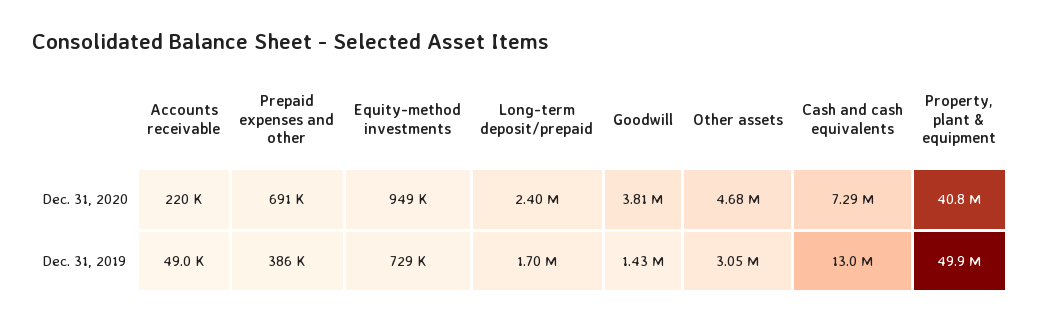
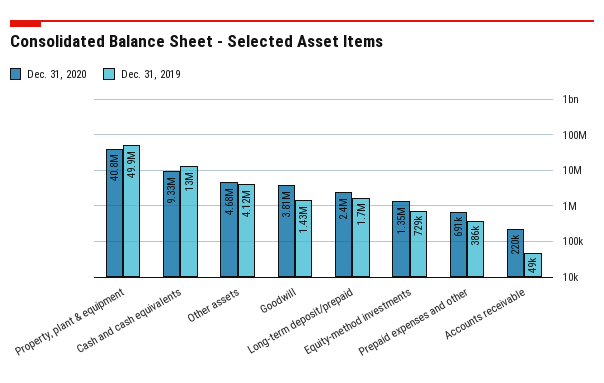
Dec. 31, 2020, Equity-method investments: 949000 -> 1350000
Dec. 31, 2020, Cash and cash equivalents: 7290000 -> 9330000
Dec. 31, 2019, Other assets: 3050000 -> 4120000

